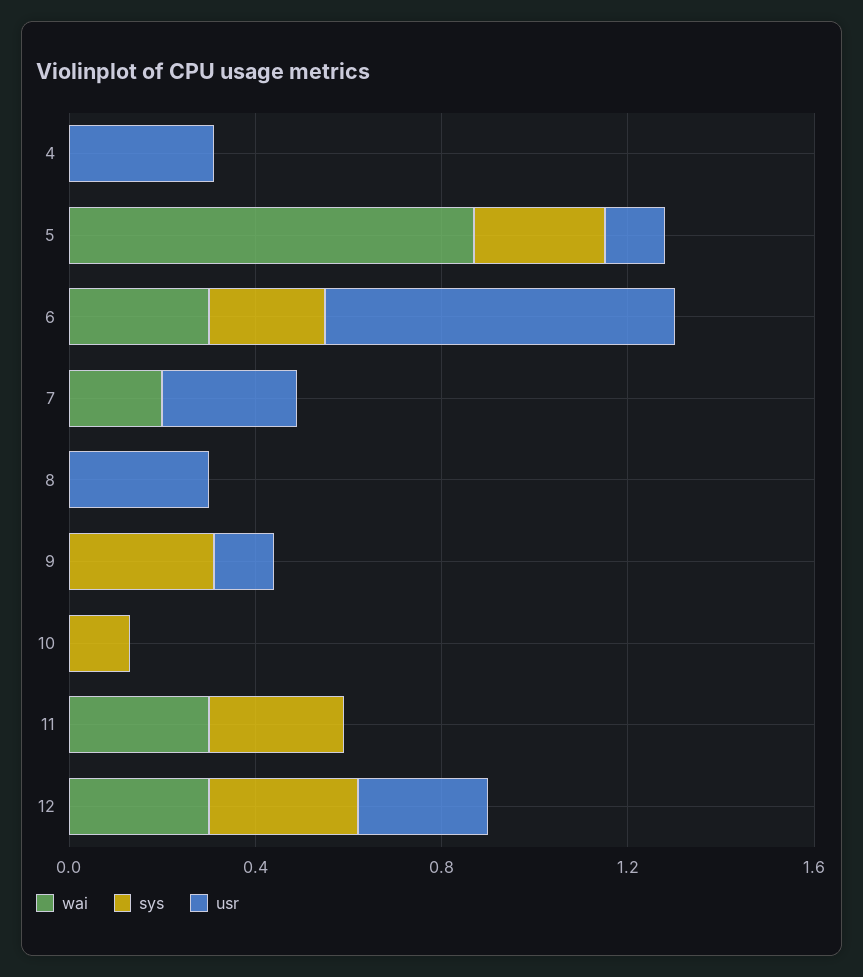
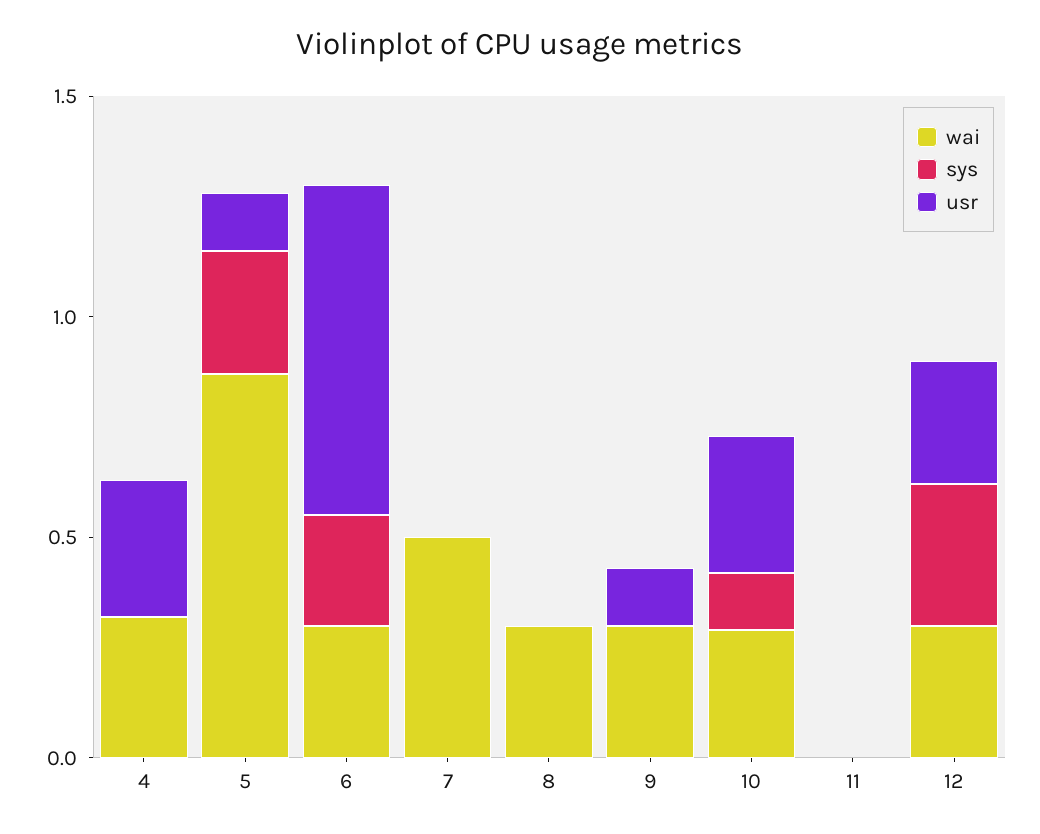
wai, 4: 0 -> 0.3
wai, 7: 0.2 -> 0.5
usr, 7: 0.3 -> 0
wai, 8: 0 -> 0.3
usr, 8: 0.3 -> 0
wai, 9: 0 -> 0.3
sys, 9: 0.3 -> 0
wai, 10: 0 -> 0.3
usr, 10: 0 -> 0.3
wai, 11: 0.3 -> 0
sys, 11: 0.3 -> 0

